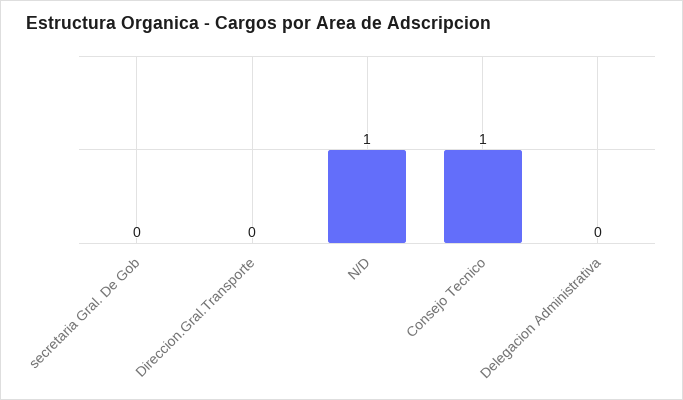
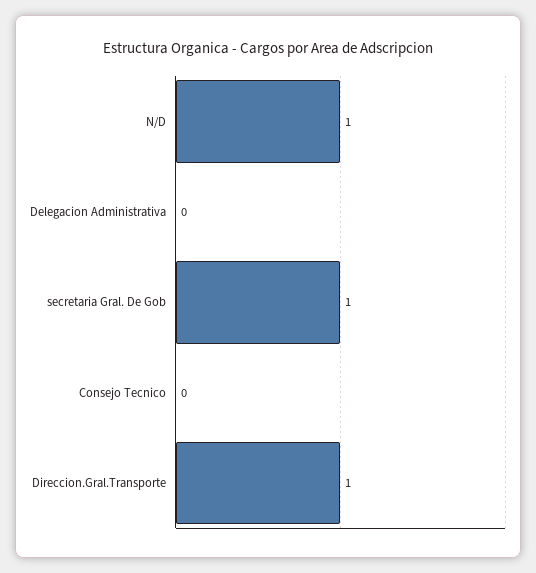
secretaria Gral. De Gob: 0 -> 1
Direccion.Gral.Transporte: 0 -> 1
Consejo Tecnico: 1 -> 0

